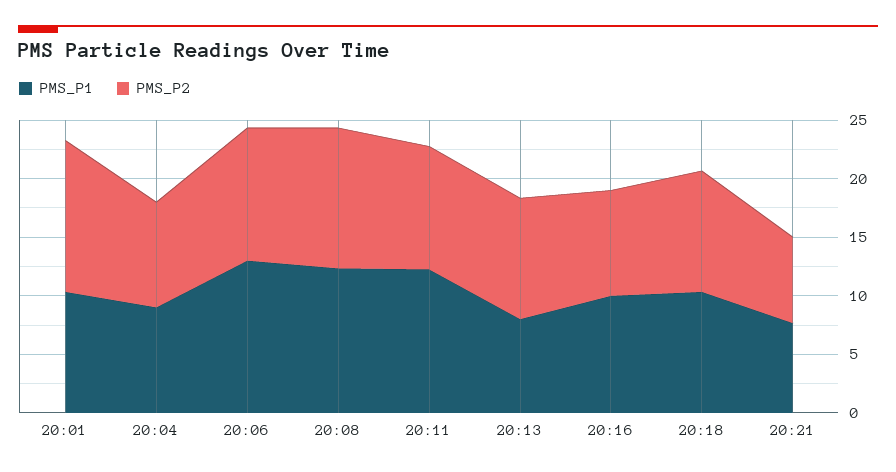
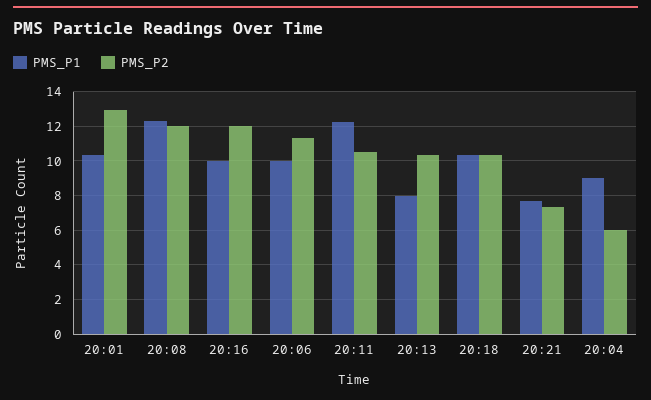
PMS_P2, 20:04: 9 -> 6
PMS_P1, 20:06: 13 -> 10
PMS_P2, 20:16: 9 -> 12

